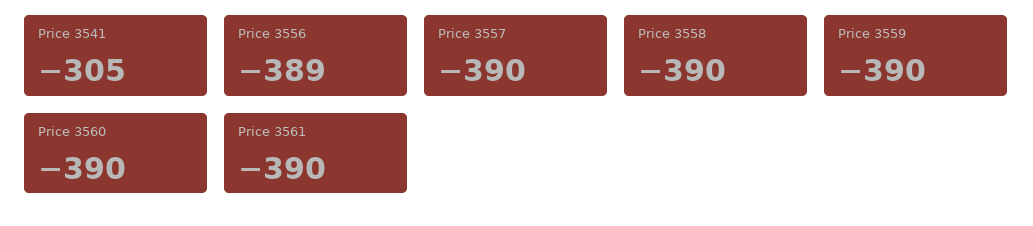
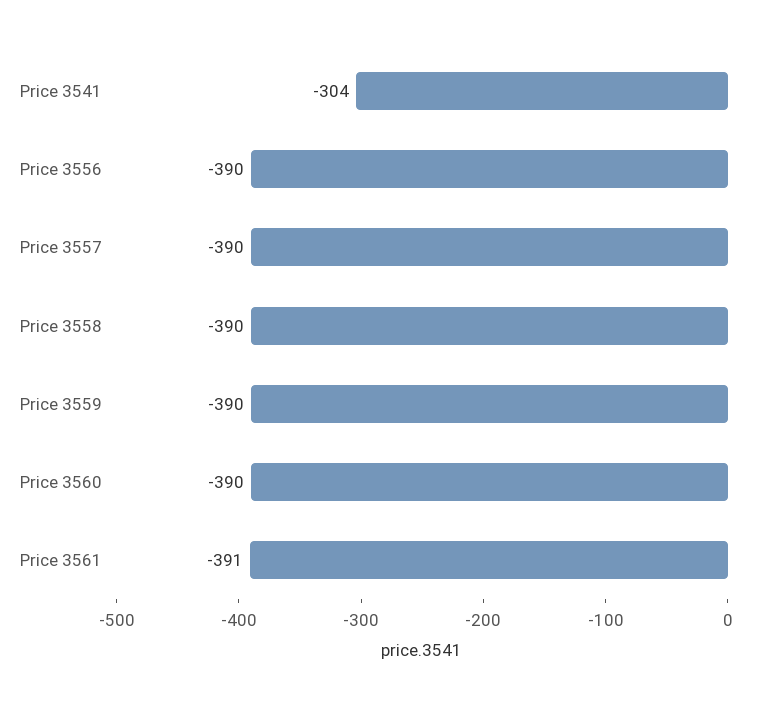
Price 3541: -305 -> -304
Price 3556: -389 -> -390
Price 3561: -390 -> -391

